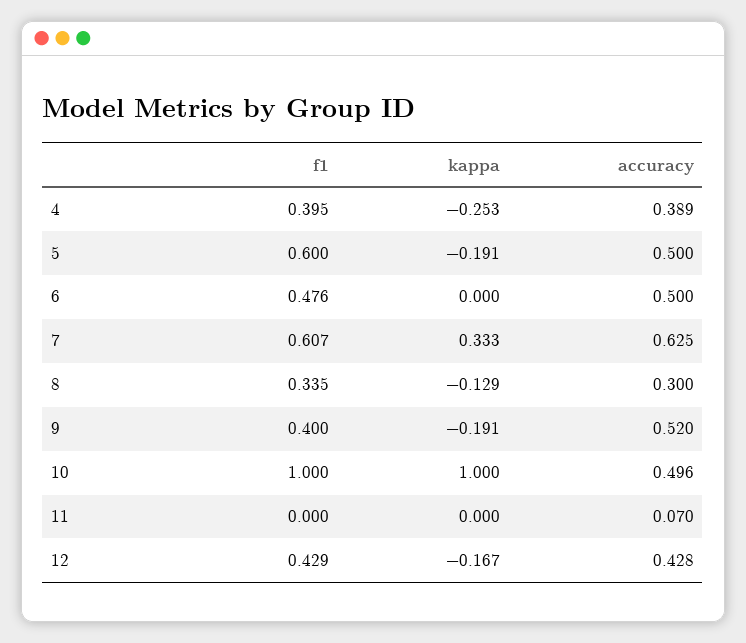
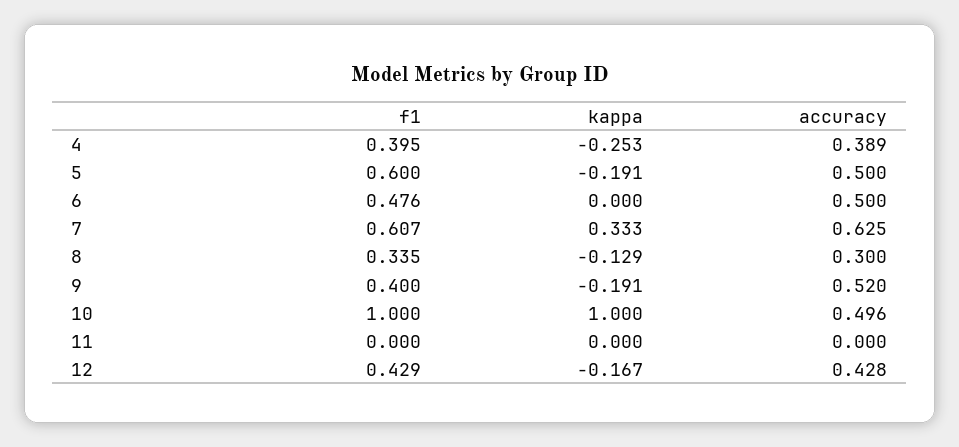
accuracy, 11: 0.07 -> 0

